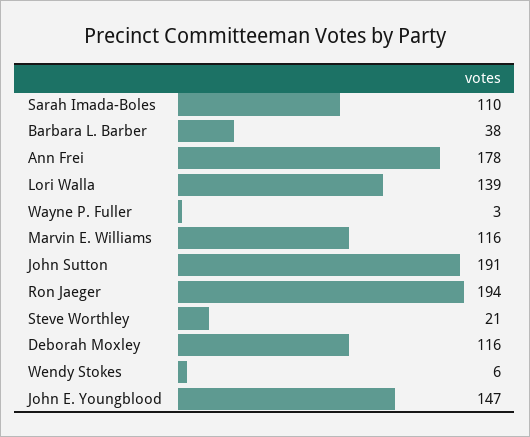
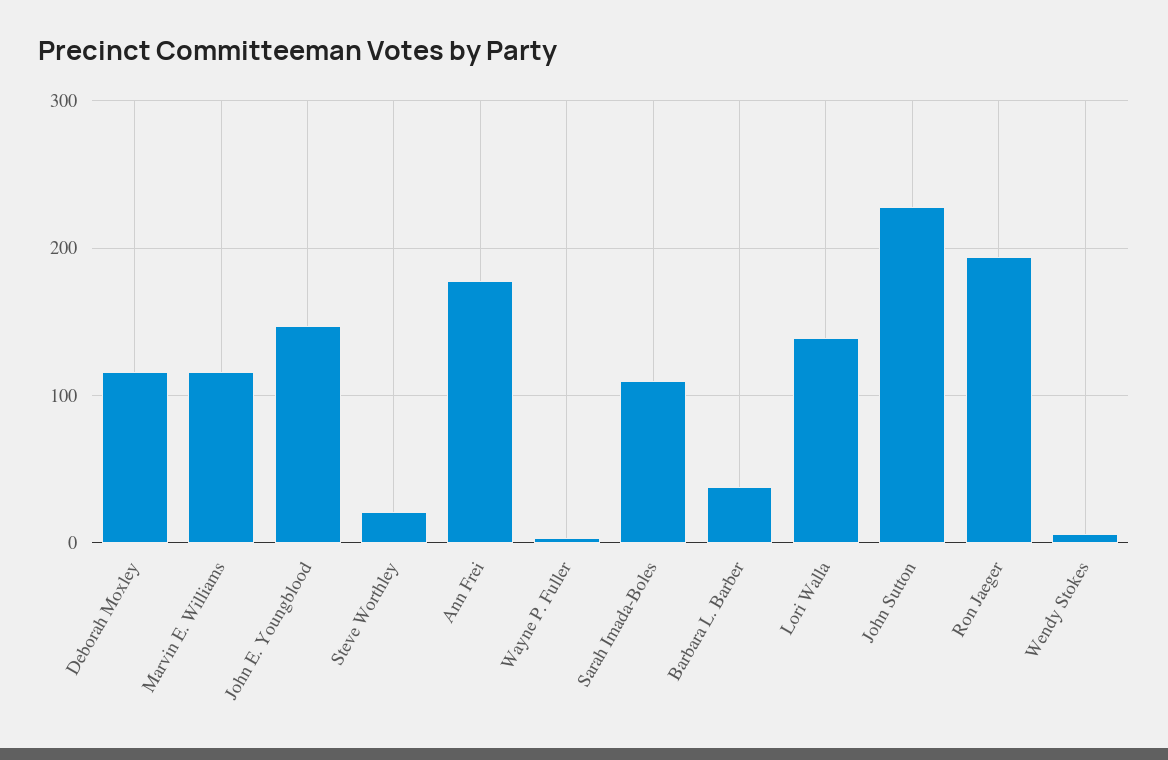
John Sutton: 191 -> 230

